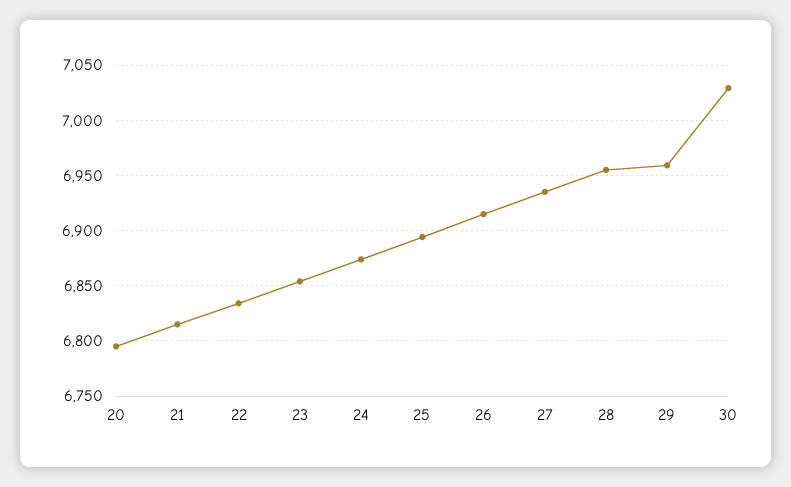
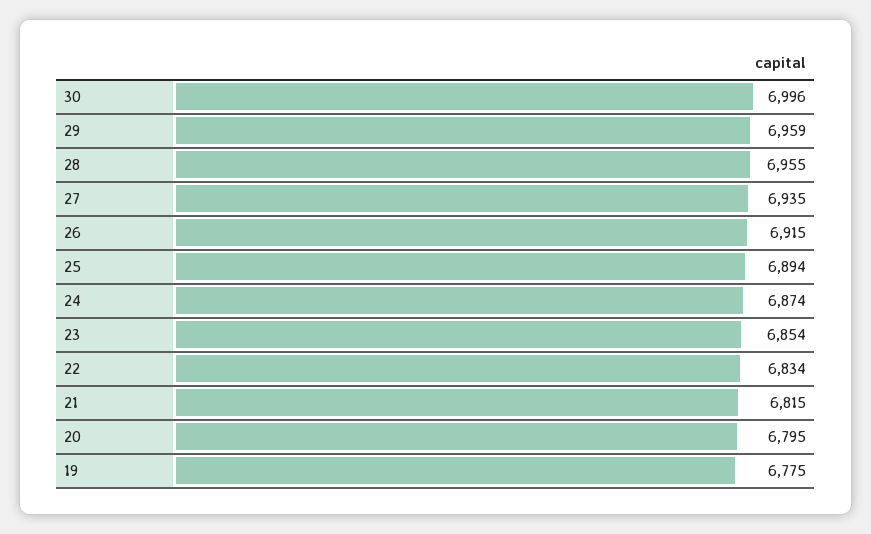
30: 7030 -> 6996
19: none -> 6775

